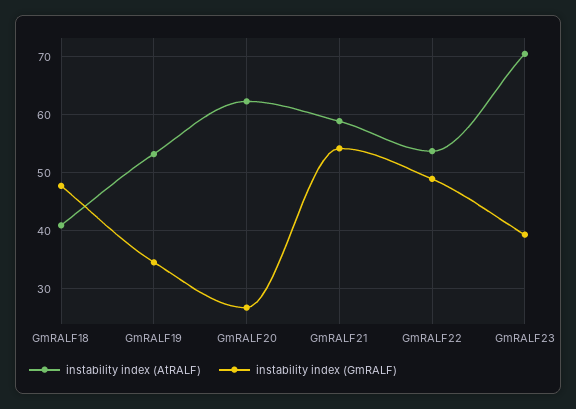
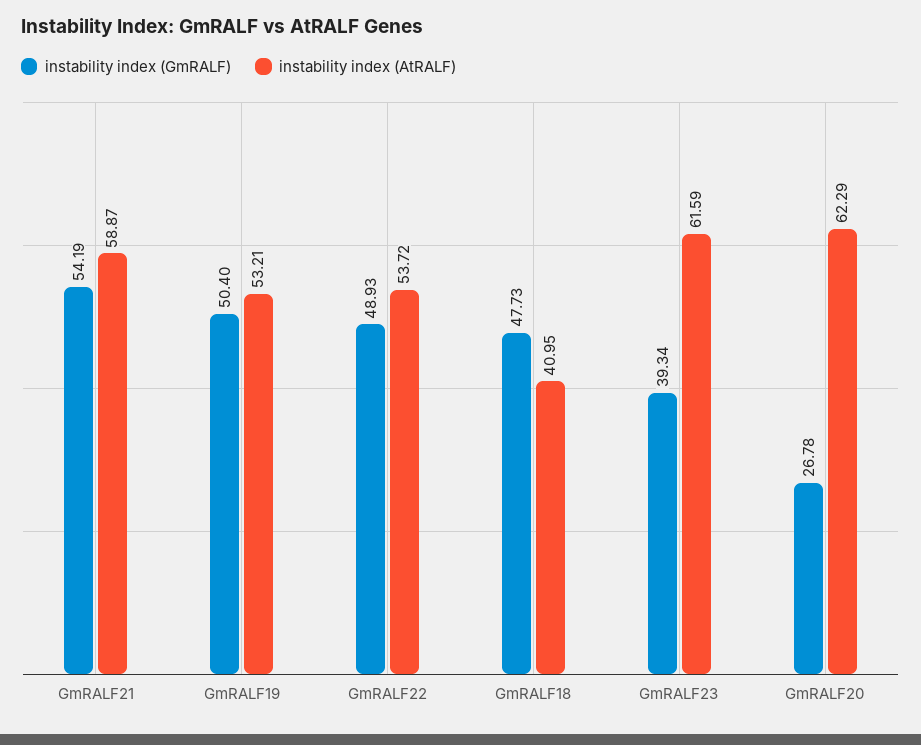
instability index (GmRALF), GmRALF19: 34 -> 50.4
instability index (AtRALF), GmRALF23: 70 -> 61.59

